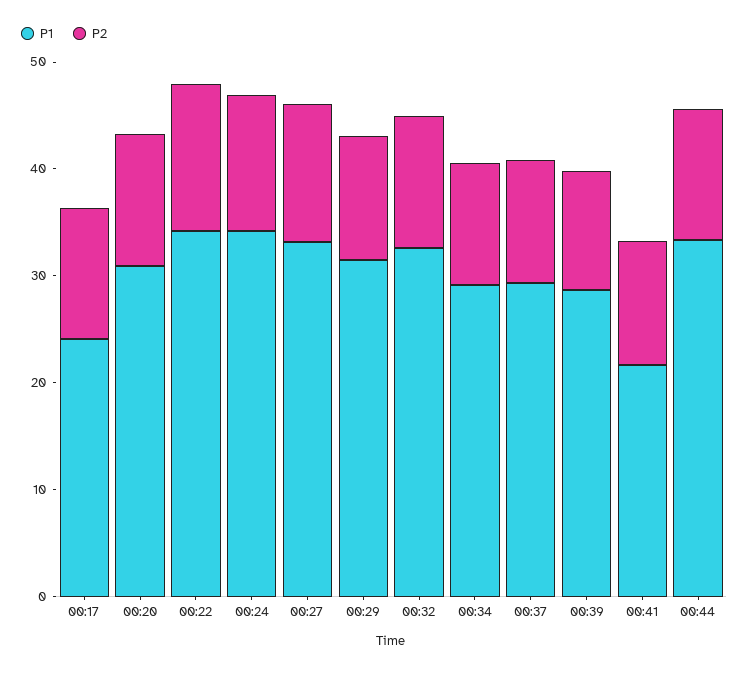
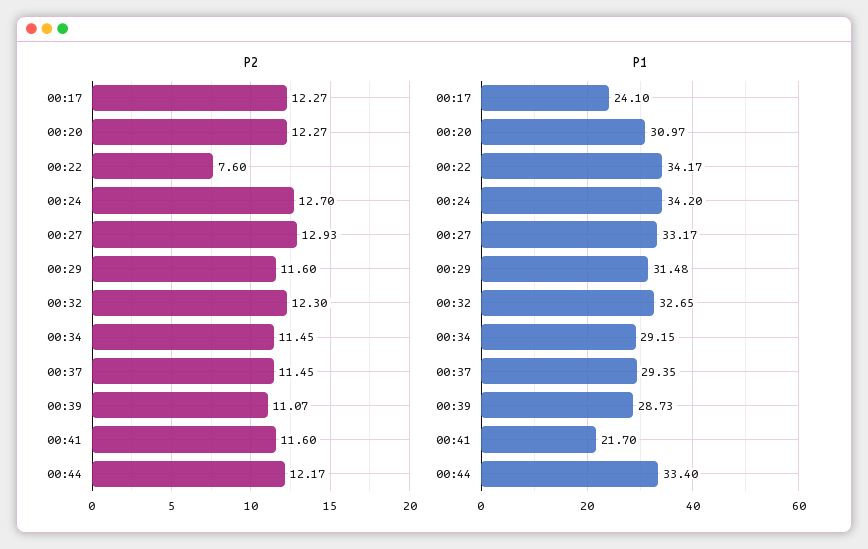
P2, 00:22: 14 -> 7.6

